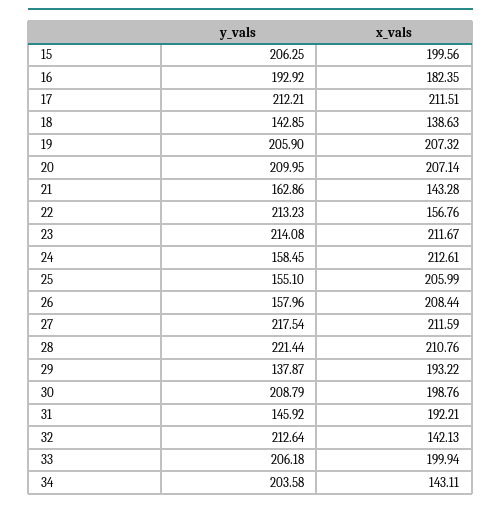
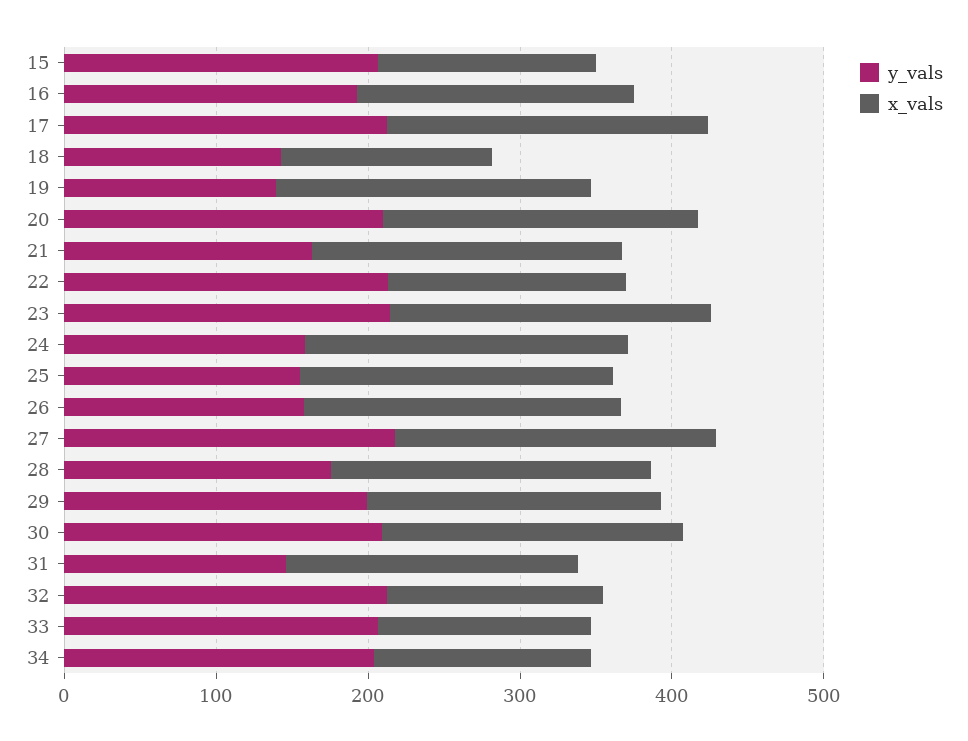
x_vals, 15: 199.56 -> 140
y_vals, 19: 205.9 -> 140
x_vals, 21: 143.28 -> 200
y_vals, 28: 221.44 -> 180
y_vals, 29: 137.87 -> 200
x_vals, 33: 199.94 -> 140

